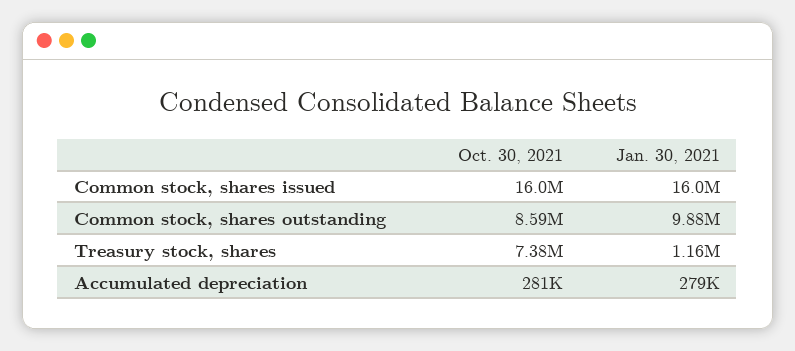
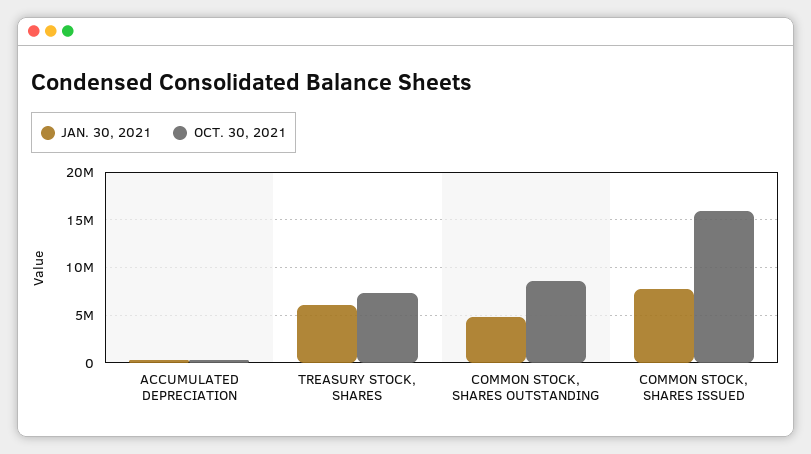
Jan. 30, 2021, Common stock, shares issued: 16000000 -> 8000000
Jan. 30, 2021, Common stock, shares outstanding: 9880000 -> 5000000
Jan. 30, 2021, Treasury stock, shares: 1160000 -> 6000000

